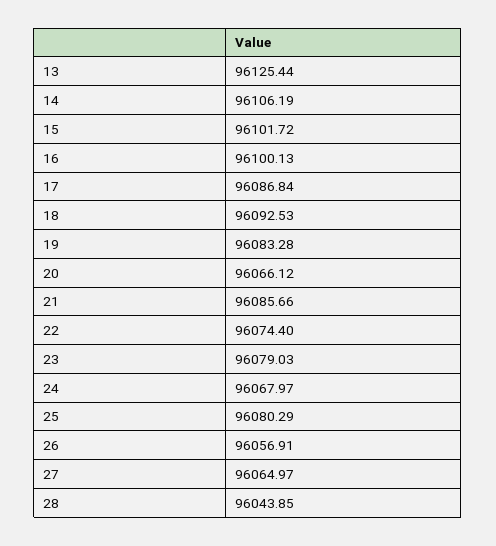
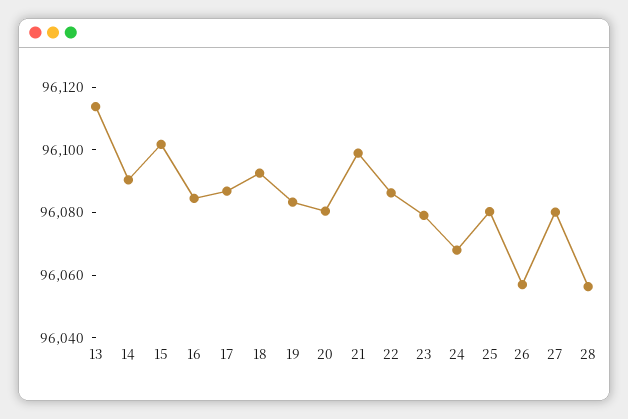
13: 96125.44 -> 96115
14: 96106.19 -> 96090
16: 96100.13 -> 96085
20: 96066.12 -> 96080
21: 96085.66 -> 96100
22: 96074.4 -> 96085
27: 96064.97 -> 96080
28: 96043.85 -> 96055

